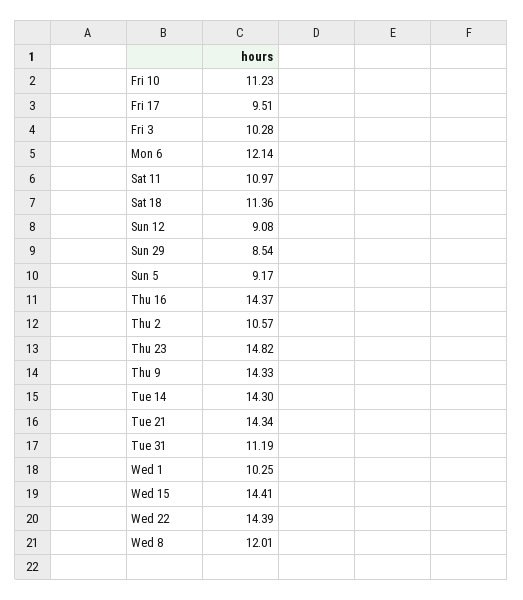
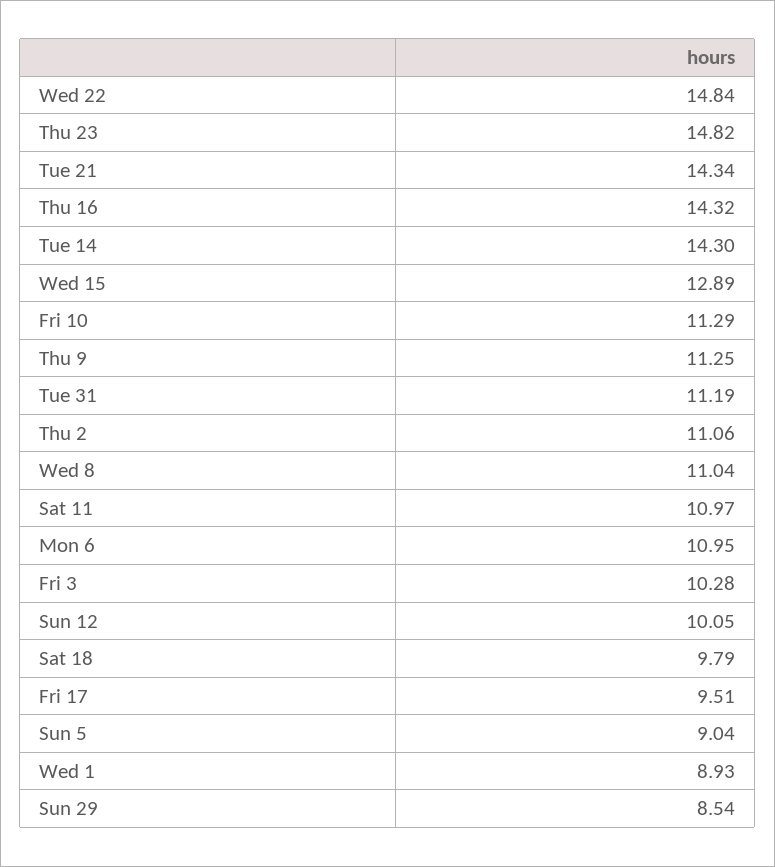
Fri 10: 11.23 -> 11.29
Mon 6: 12.14 -> 10.95
Sat 18: 11.36 -> 9.79
Sun 12: 9.08 -> 10.05
Sun 5: 9.17 -> 9.04
Thu 16: 14.37 -> 14.32
Thu 2: 10.57 -> 11.06
Thu 9: 14.33 -> 11.25
Wed 1: 10.25 -> 8.93
Wed 15: 14.41 -> 12.89
Wed 22: 14.39 -> 14.84
Wed 8: 12.01 -> 11.04

